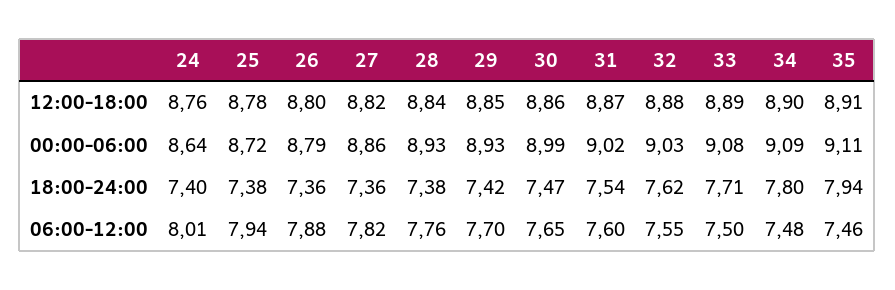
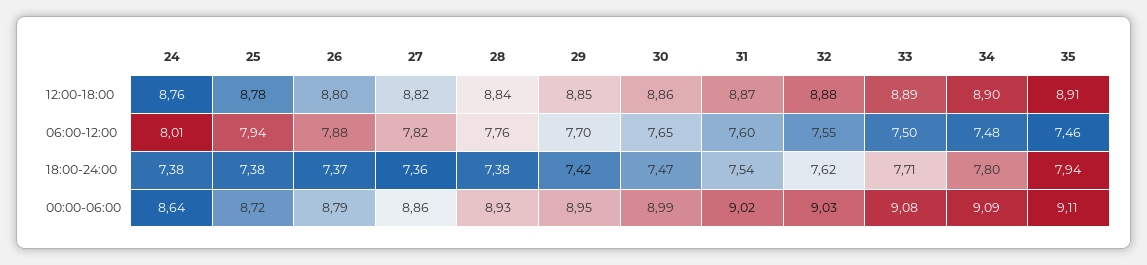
29, 00:00-06:00: 8.93 -> 8.95
24, 18:00-24:00: 7.4 -> 7.38
26, 18:00-24:00: 7.36 -> 7.37

